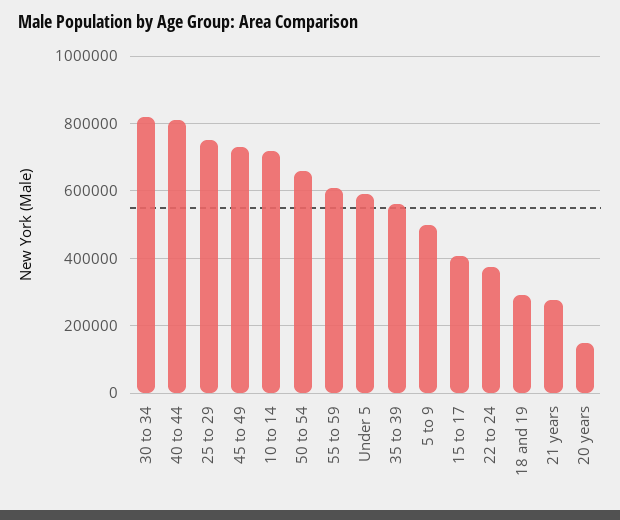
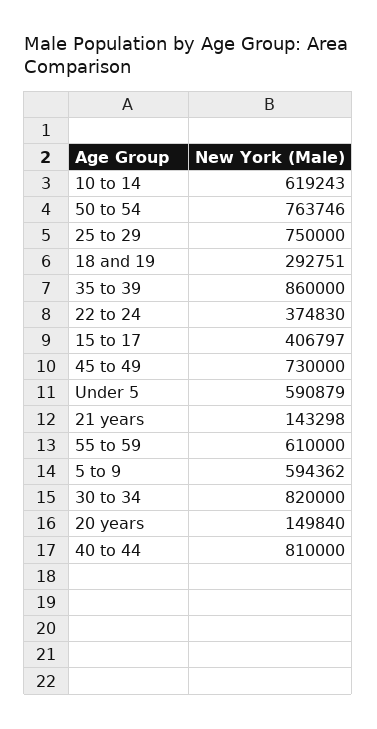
10 to 14: 720000 -> 619243
50 to 54: 660000 -> 763746
35 to 39: 560000 -> 860000
5 to 9: 500000 -> 594362
21 years: 280000 -> 143298

